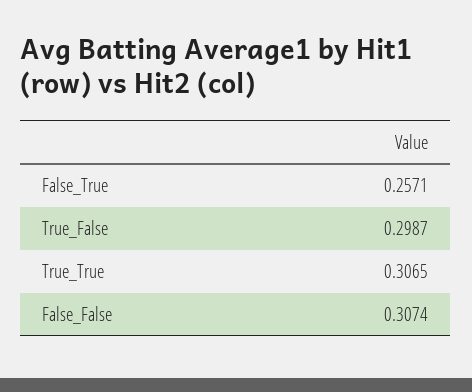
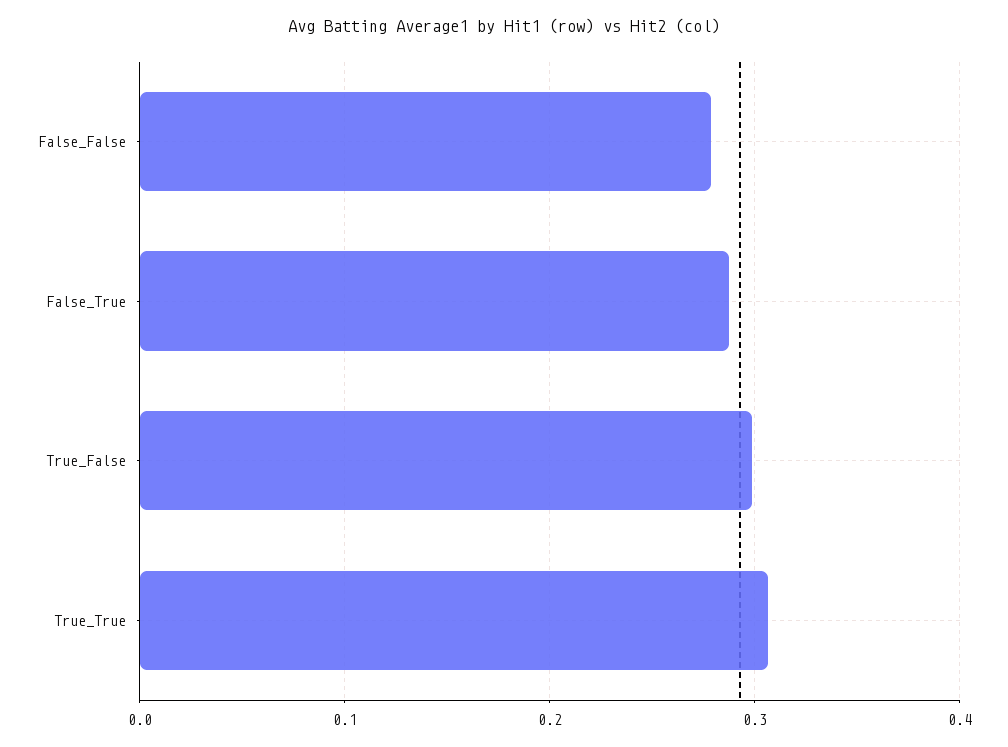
False_True: 0.2571 -> 0.29
False_False: 0.3074 -> 0.28

